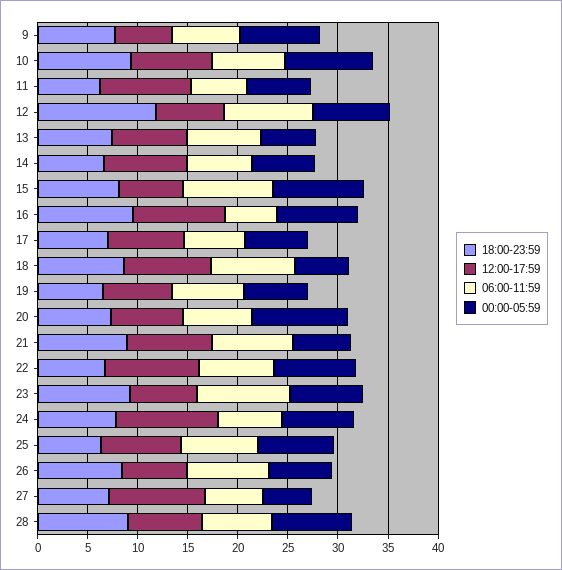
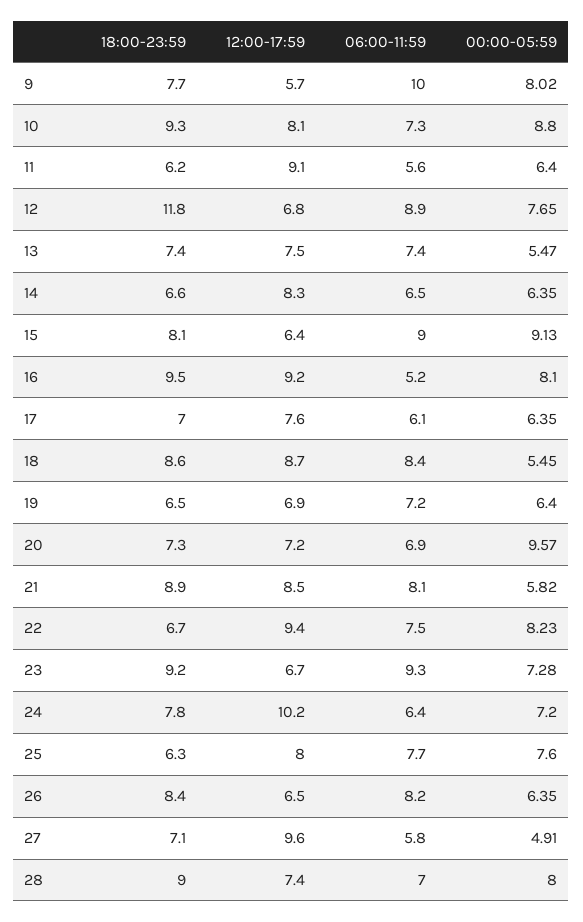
06:00-11:59, 9: 7 -> 10

